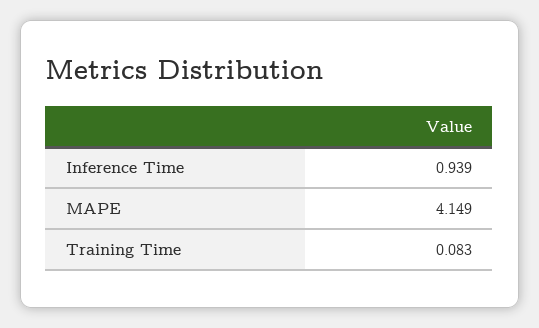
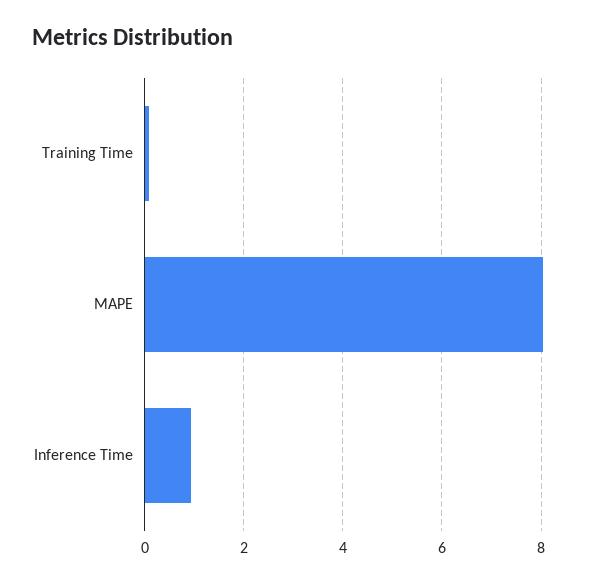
MAPE: 4.149 -> 8

